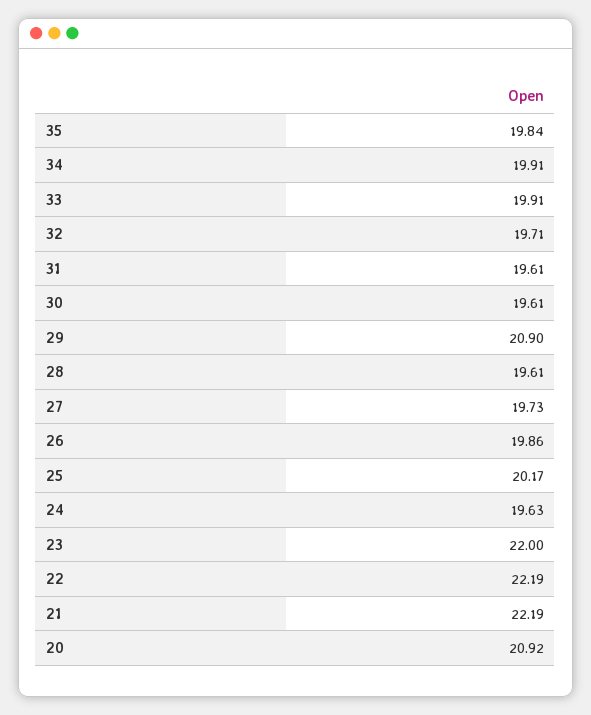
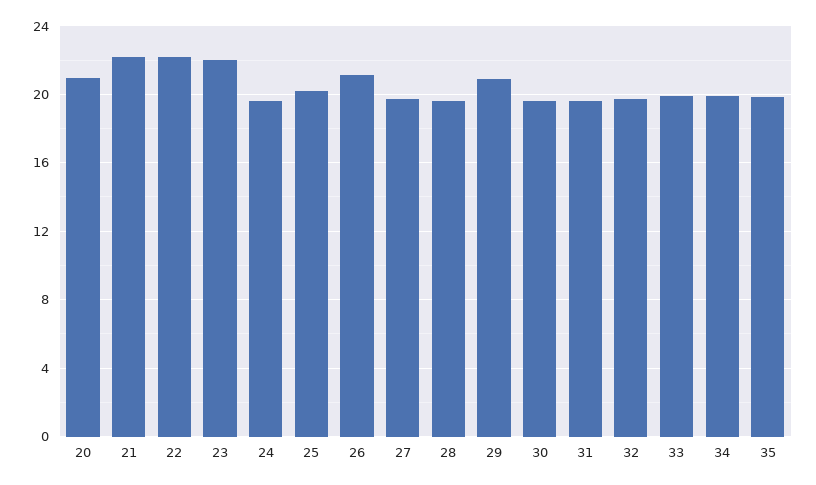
26: 19.86 -> 21

